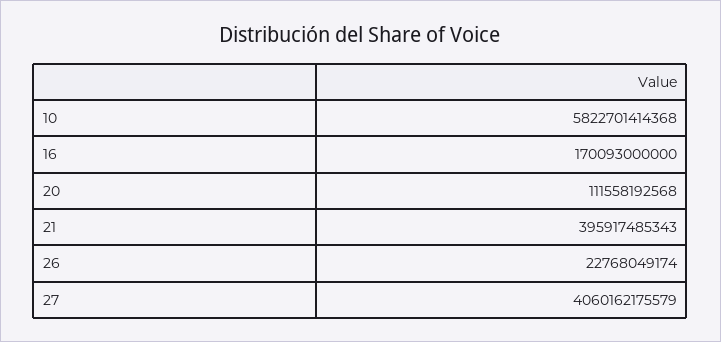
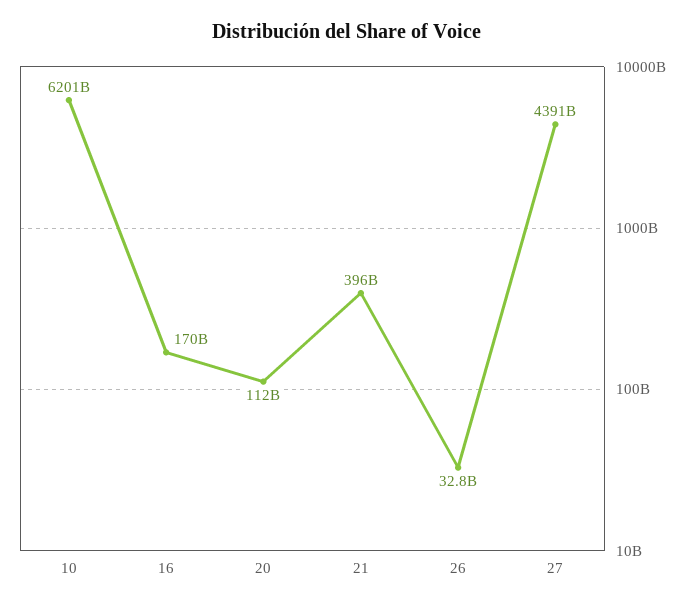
10: 5822701414368 -> 6201000000000
26: 22768049174 -> 32800000000
27: 4060162175579 -> 4391000000000

